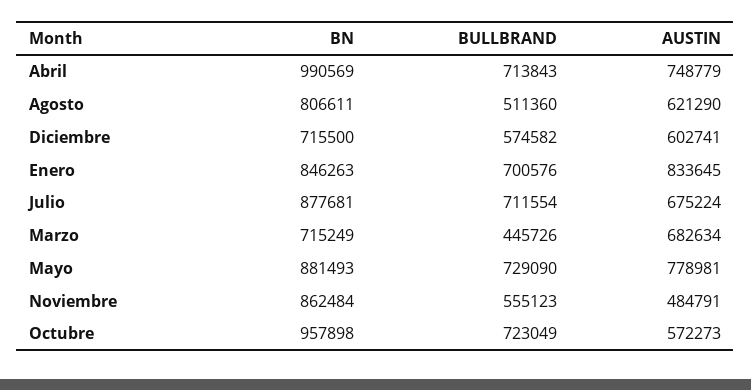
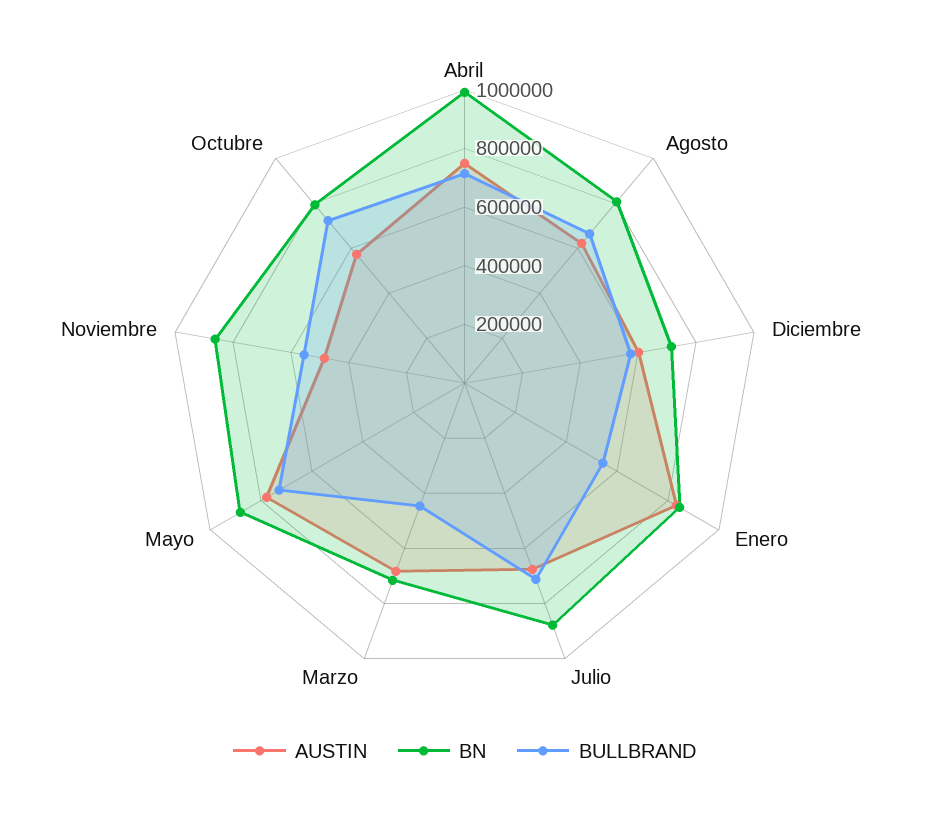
BULLBRAND, Agosto: 511360 -> 650000
BULLBRAND, Enero: 700576 -> 550000
BN, Octubre: 957898 -> 800000

